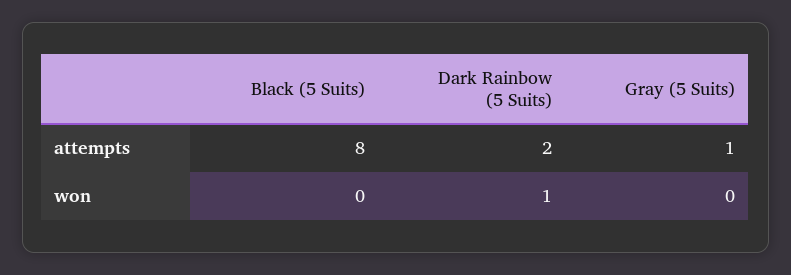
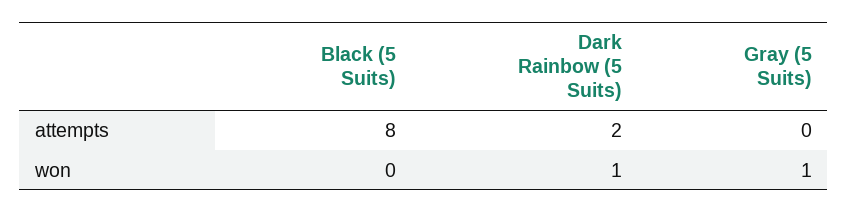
Gray (5 Suits), attempts: 1 -> 0
Gray (5 Suits), won: 0 -> 1

